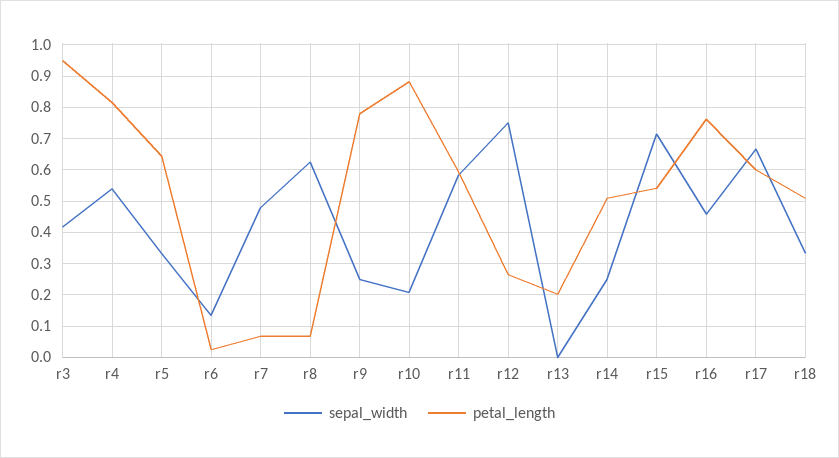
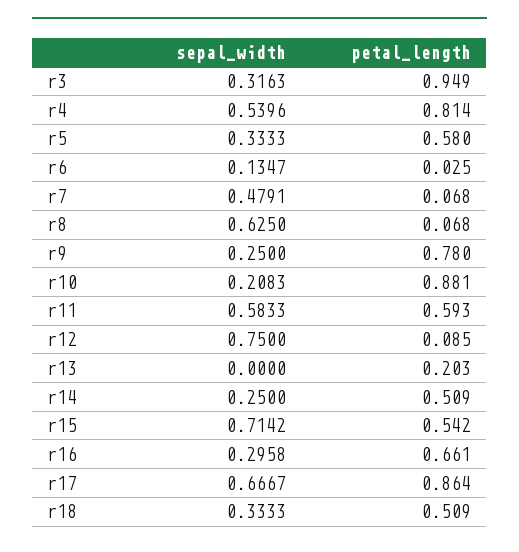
sepal_width, r3: 0.42 -> 0.3163
petal_length, r5: 0.64 -> 0.58
petal_length, r12: 0.26 -> 0.085
sepal_width, r16: 0.46 -> 0.2958
petal_length, r16: 0.76 -> 0.661
petal_length, r17: 0.6 -> 0.864

